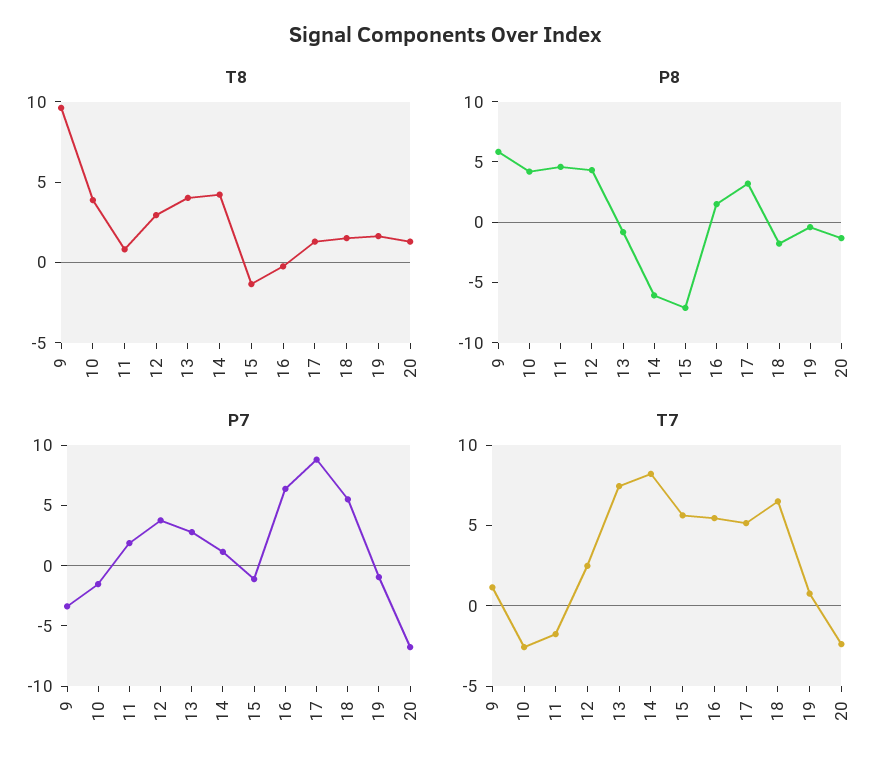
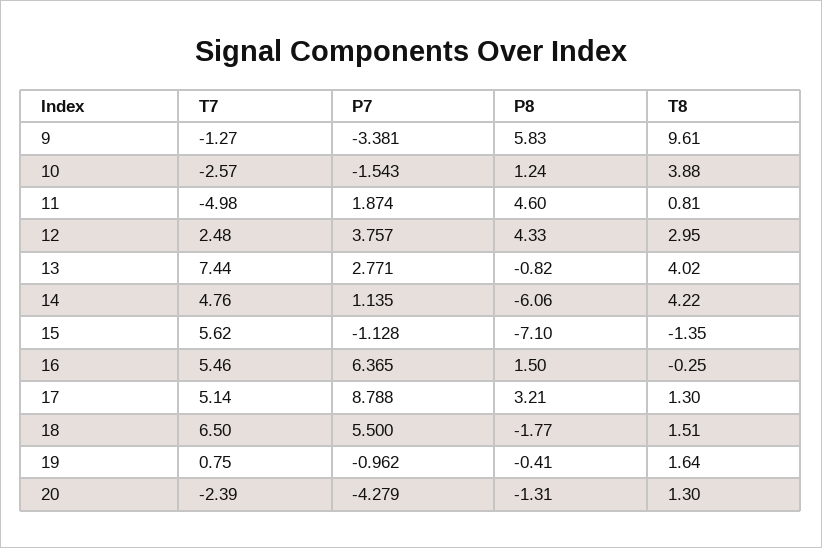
P8, 10: 4 -> 1.24
P7, 20: -7 -> -4.279
T7, 9: 1 -> -1.27
T7, 11: -2 -> -4.98
T7, 14: 8 -> 4.76

